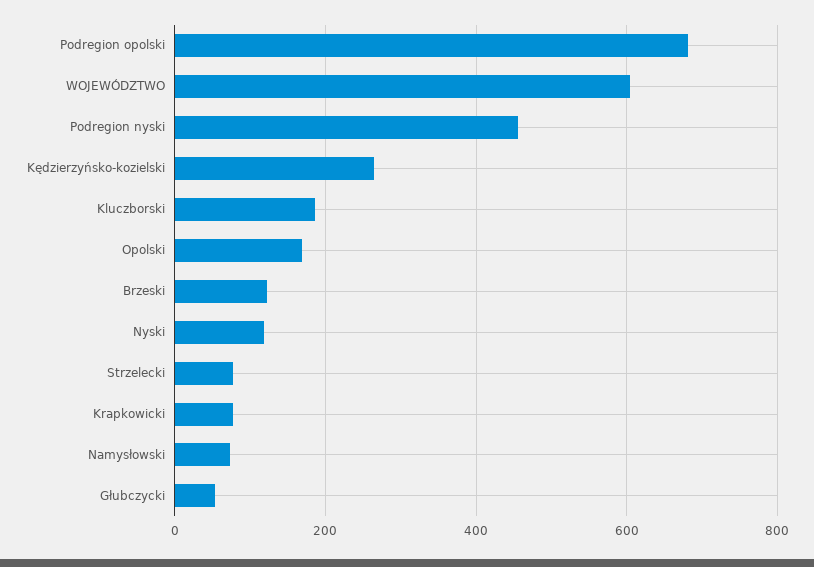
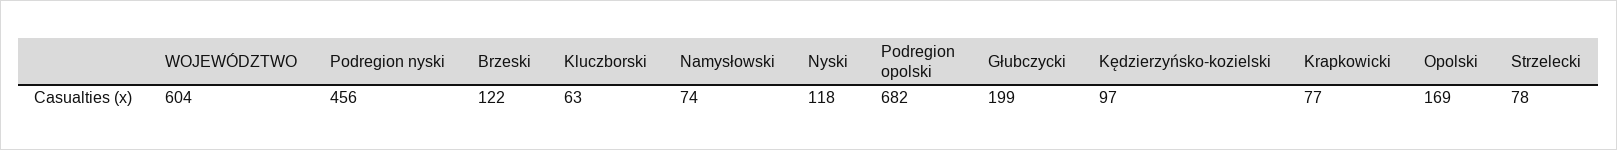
Kędzierzyńsko-kozielski: 260 -> 97
Kluczborski: 180 -> 63
Głubczycki: 60 -> 199

